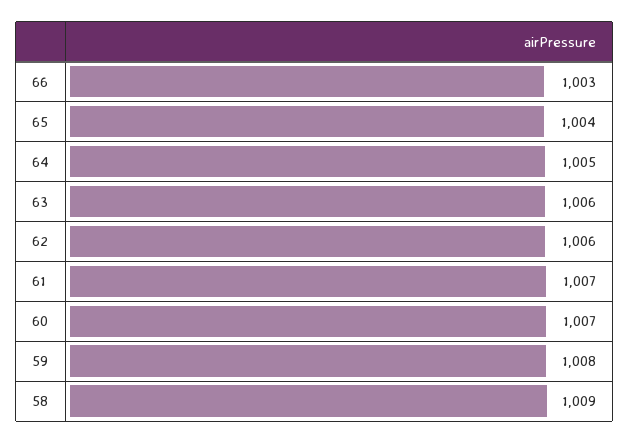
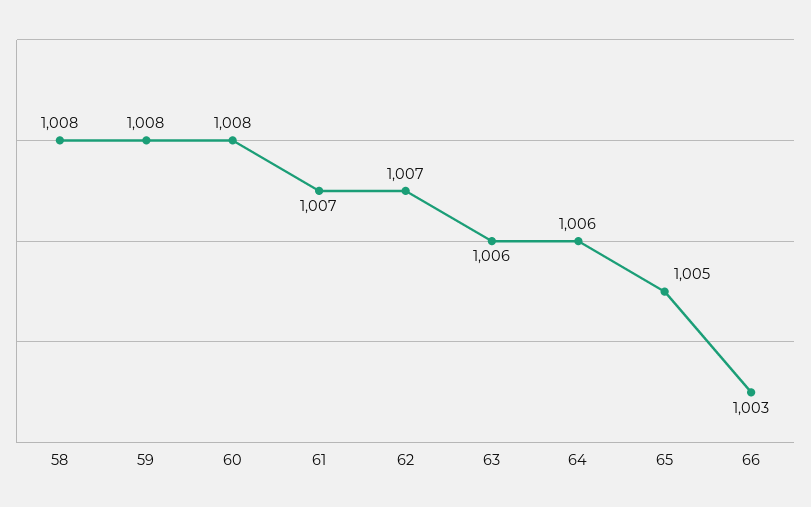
65: 1004 -> 1005
64: 1005 -> 1006
62: 1006 -> 1007
60: 1007 -> 1008
58: 1009 -> 1008

